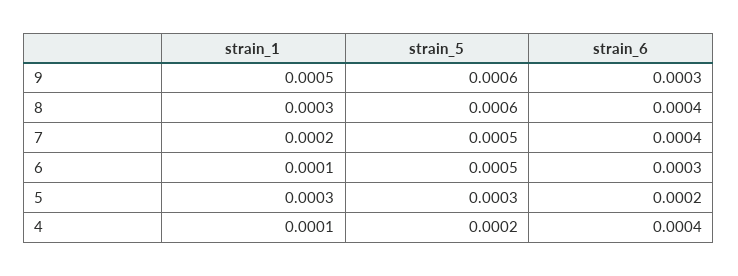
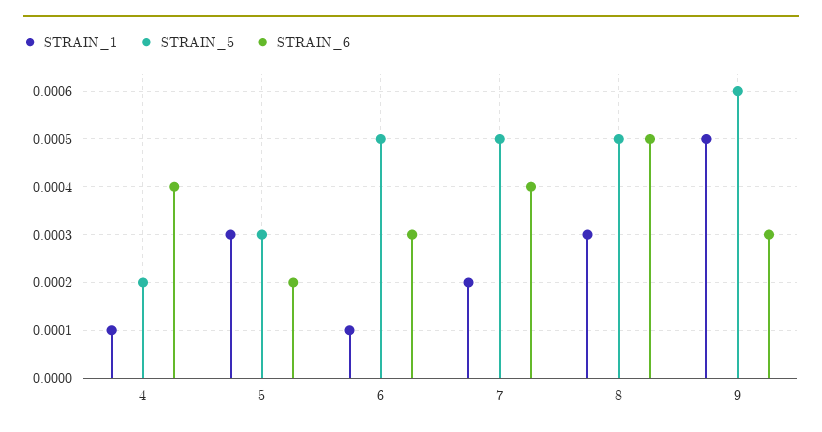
strain_5, 8: 0.0006 -> 0.0005
strain_6, 8: 0.0004 -> 0.0005

